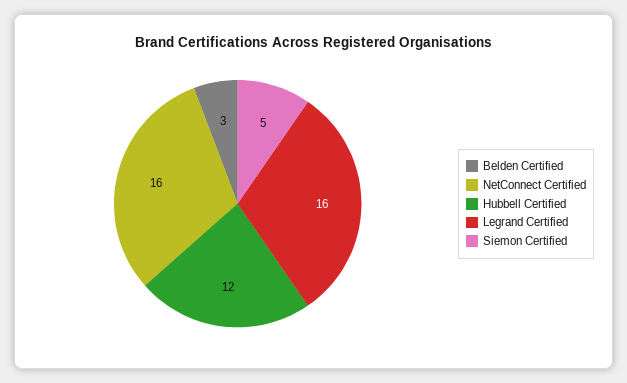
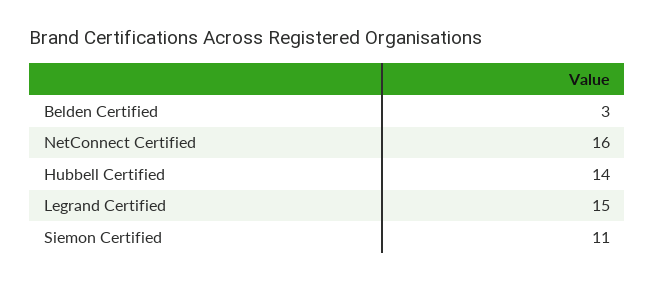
Hubbell Certified: 12 -> 14
Legrand Certified: 16 -> 15
Siemon Certified: 5 -> 11

